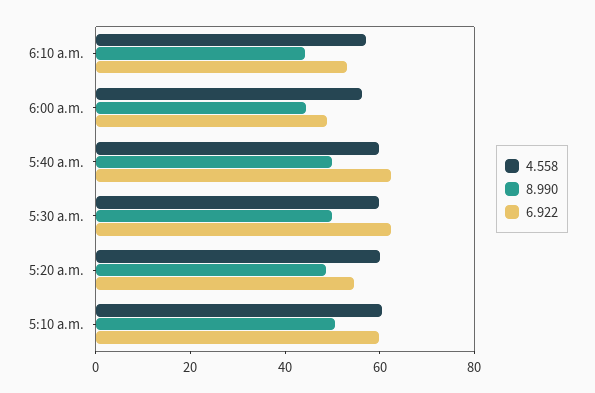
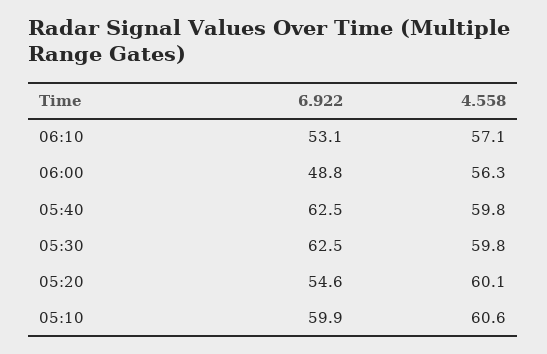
8.990, 6:10 a.m.: 45 -> none
8.990, 6:00 a.m.: 45 -> none
8.990, 5:40 a.m.: 50 -> none
8.990, 5:30 a.m.: 50 -> none
8.990, 5:20 a.m.: 50 -> none
8.990, 5:10 a.m.: 50 -> none

